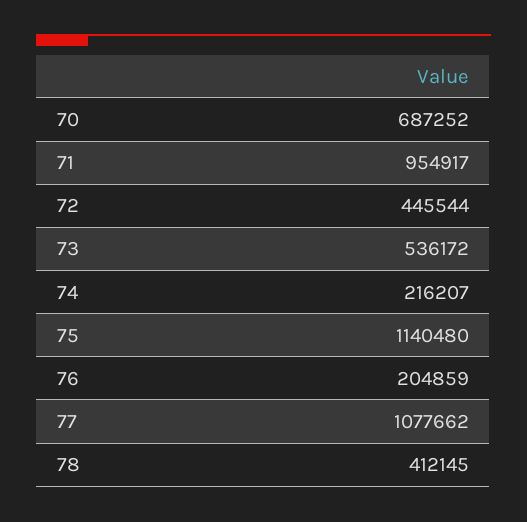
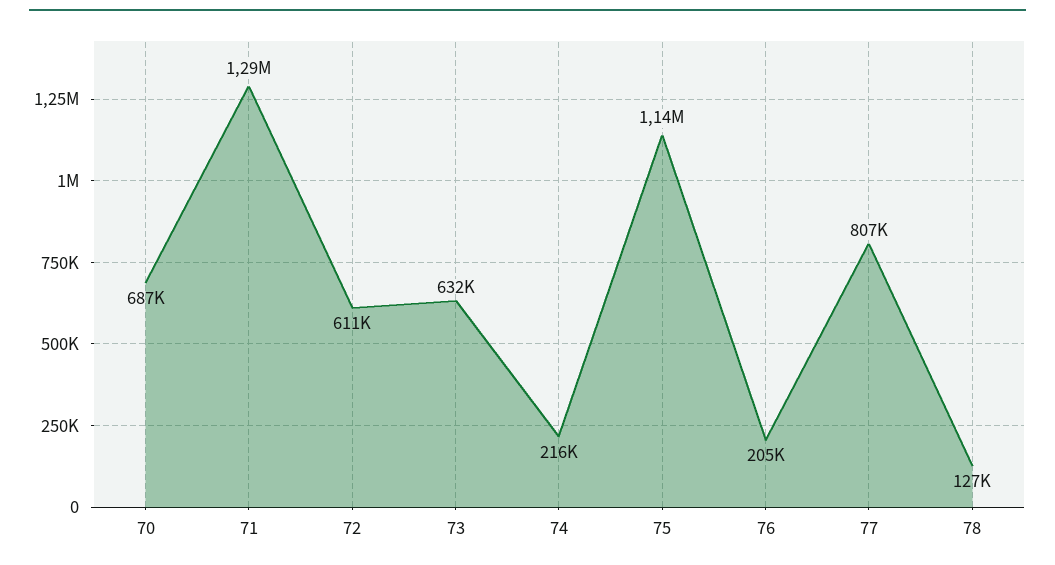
71: 954917 -> 1290000
72: 445544 -> 611000
73: 536172 -> 632000
77: 1077662 -> 807000
78: 412145 -> 127000

